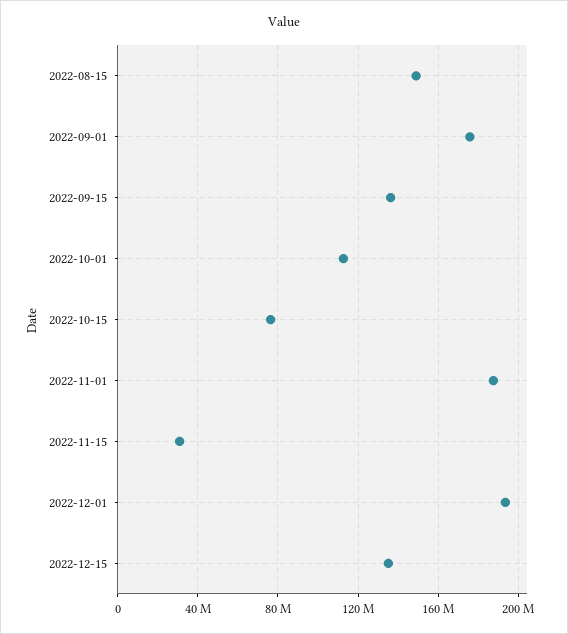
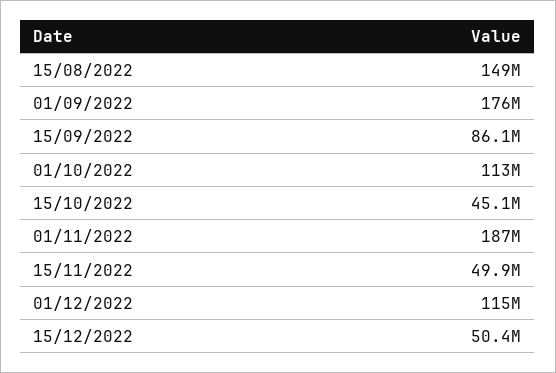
2022-09-15: 135000000 -> 86100000
2022-10-15: 75000000 -> 45100000
2022-11-15: 30000000 -> 49900000
2022-12-01: 195000000 -> 115000000
2022-12-15: 135000000 -> 50400000

